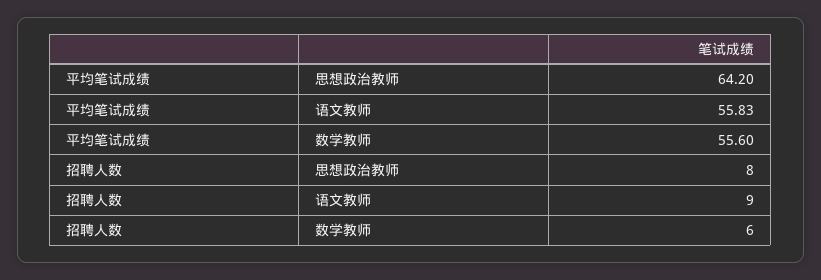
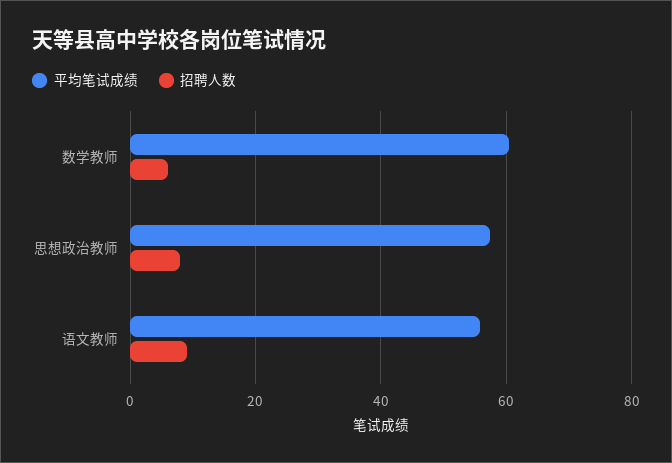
平均笔试成绩, 思想政治教师: 64.2 -> 58
平均笔试成绩, 数学教师: 55.6 -> 60

